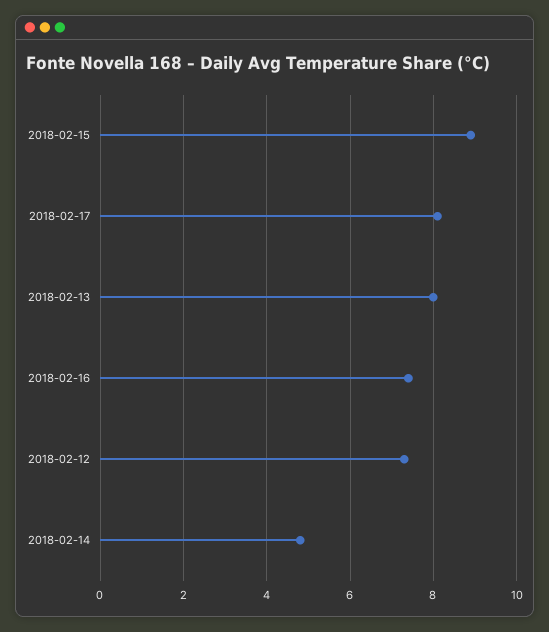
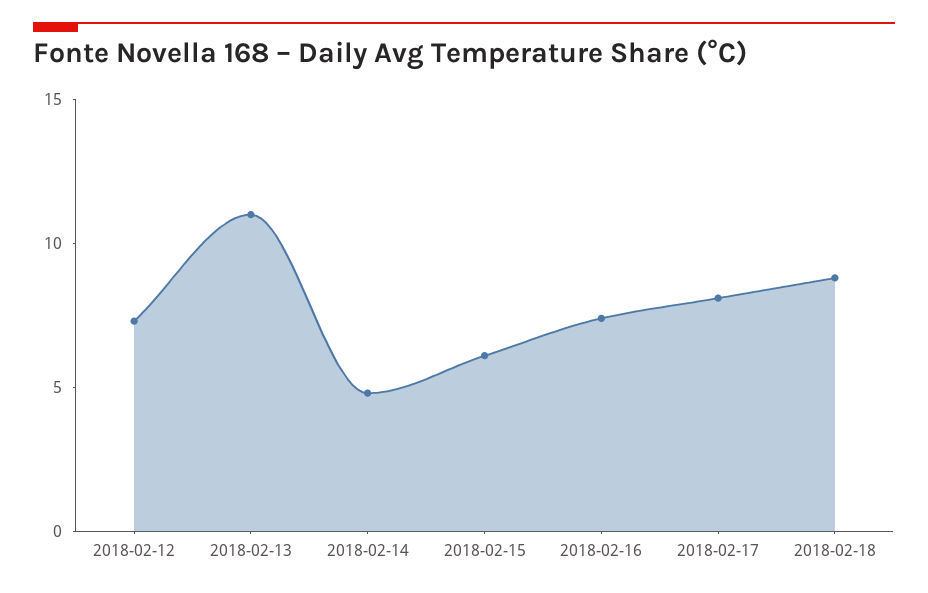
2018-02-15: 9 -> 6
2018-02-13: 8 -> 11
2018-02-18: none -> 9

